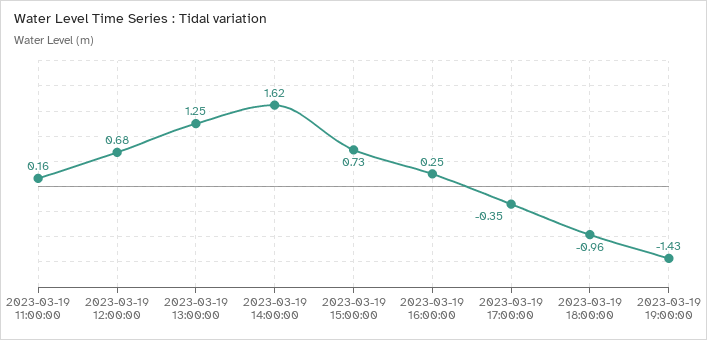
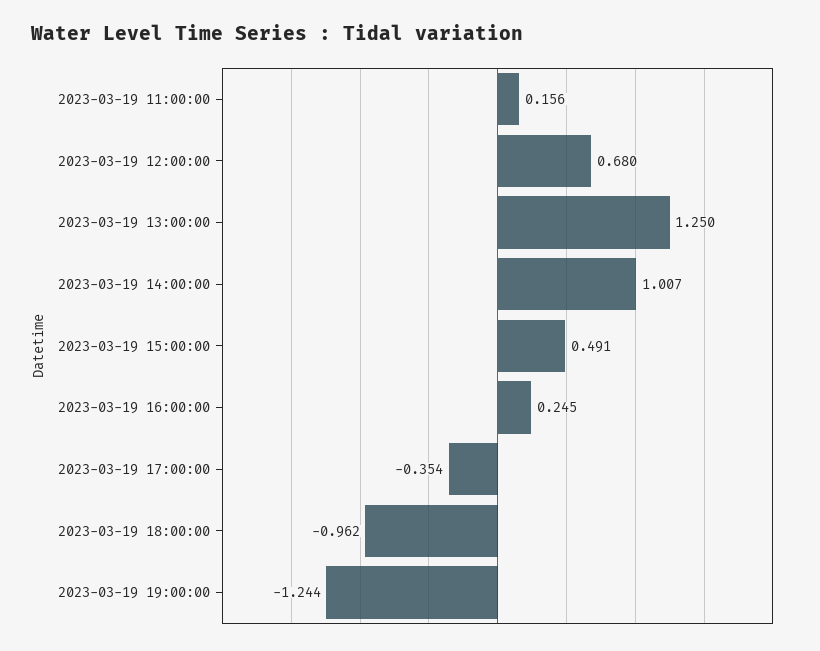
2023-03-19 14:00:00: 1.62 -> 1.007
2023-03-19 15:00:00: 0.73 -> 0.491
2023-03-19 19:00:00: -1.43 -> -1.244

